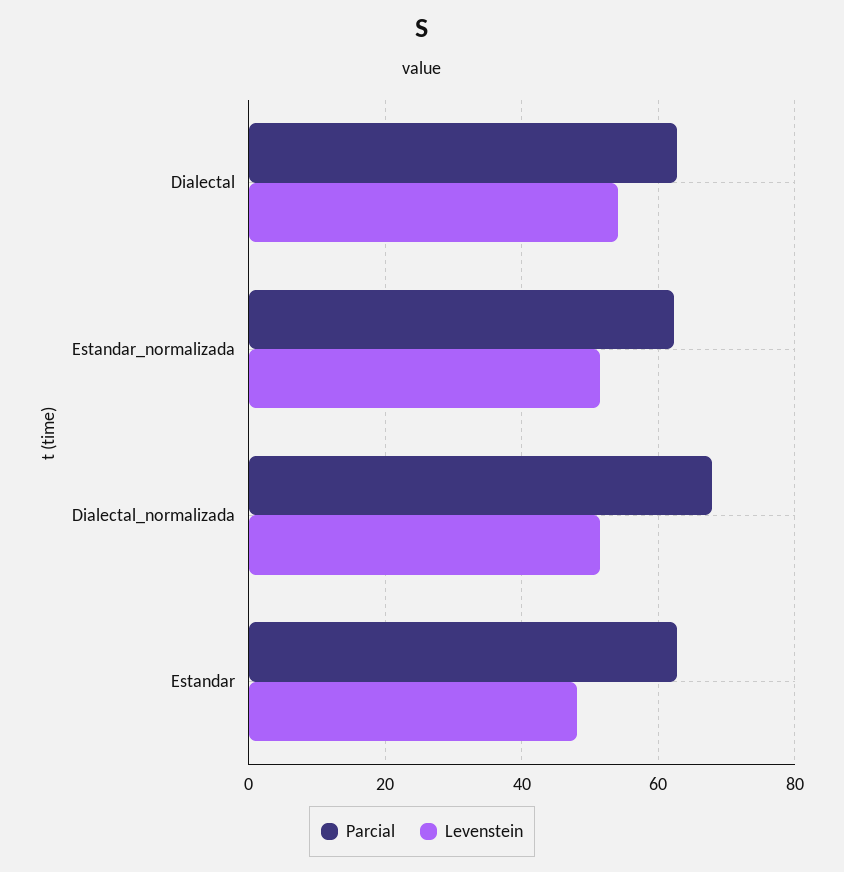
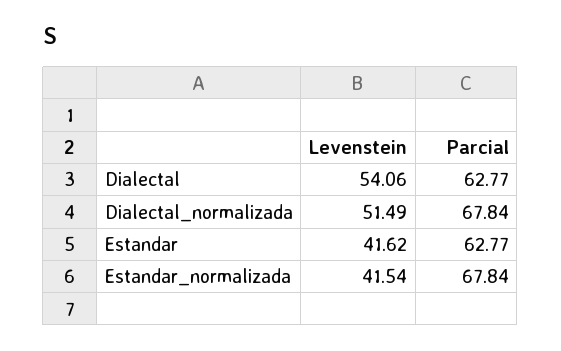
Parcial, Estandar_normalizada: 62 -> 67.84
Levenstein, Estandar_normalizada: 52 -> 41.54
Levenstein, Estandar: 48 -> 41.62

